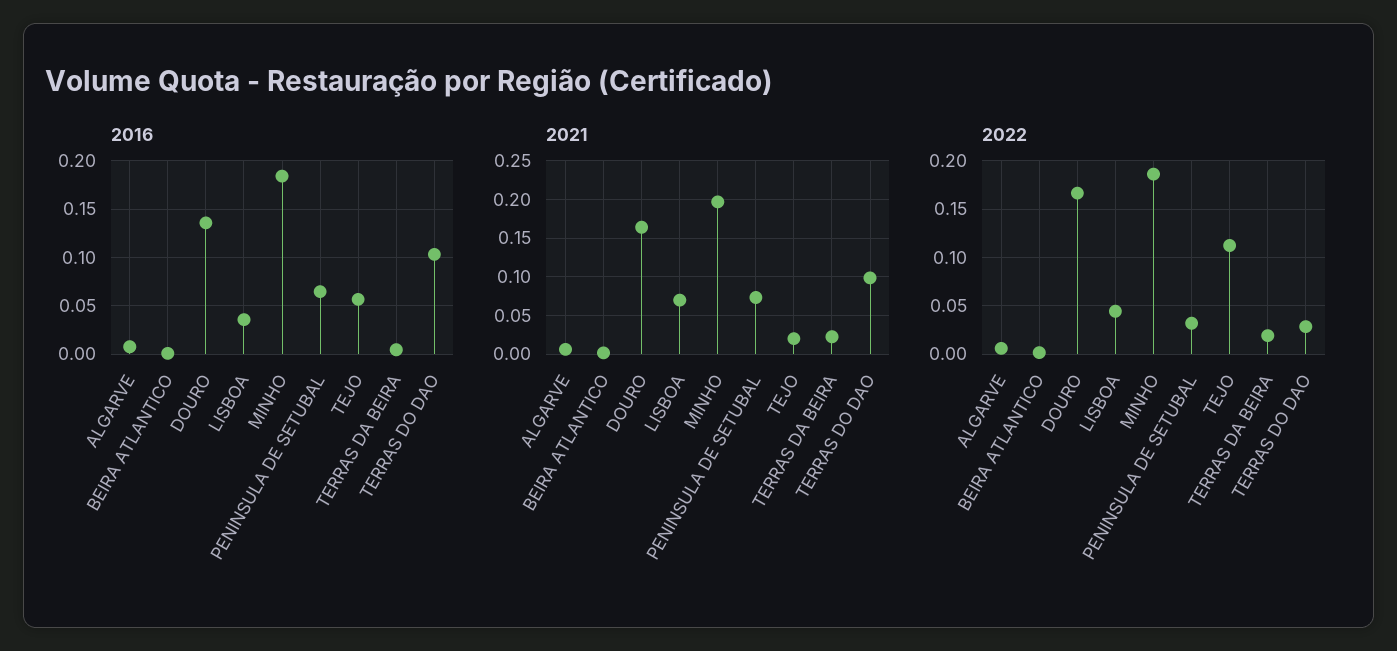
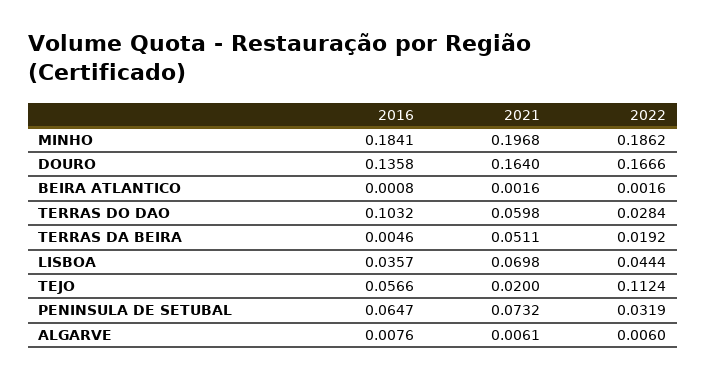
2021, TERRAS DA BEIRA: 0.02 -> 0.0511
2021, TERRAS DO DAO: 0.1 -> 0.0598

